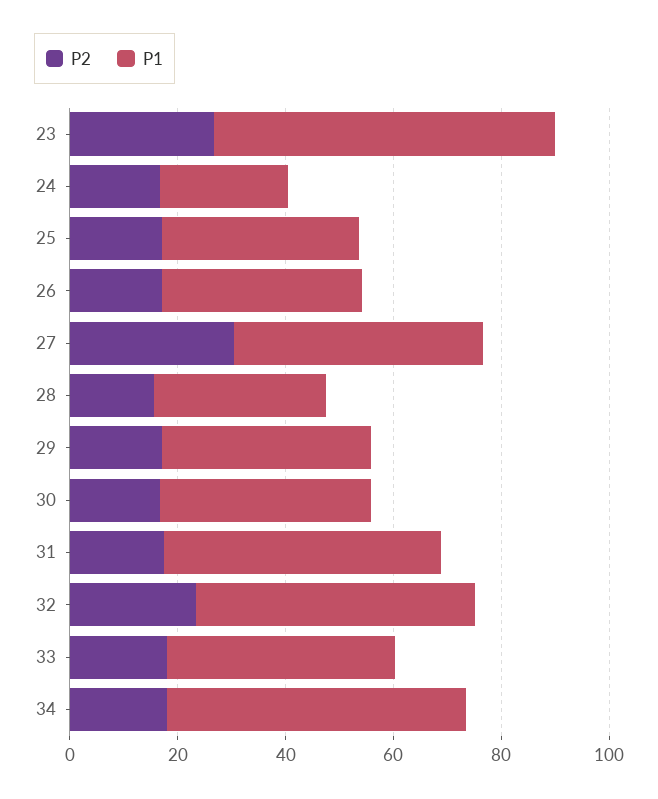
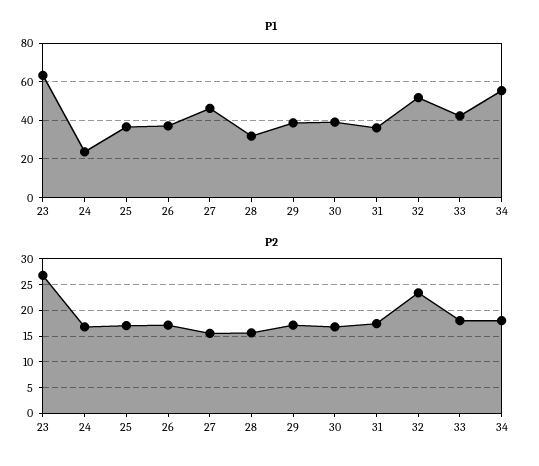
P2, 27: 30 -> 15
P1, 31: 50 -> 35

